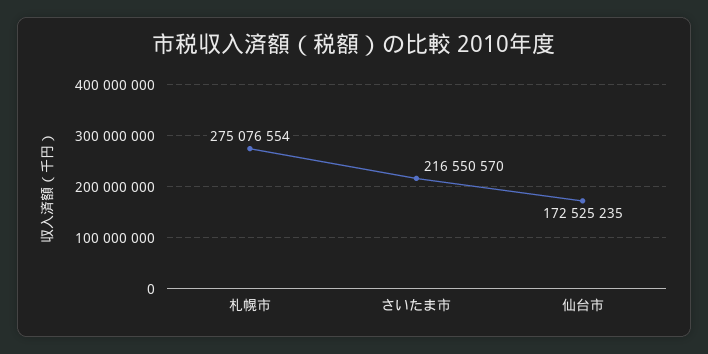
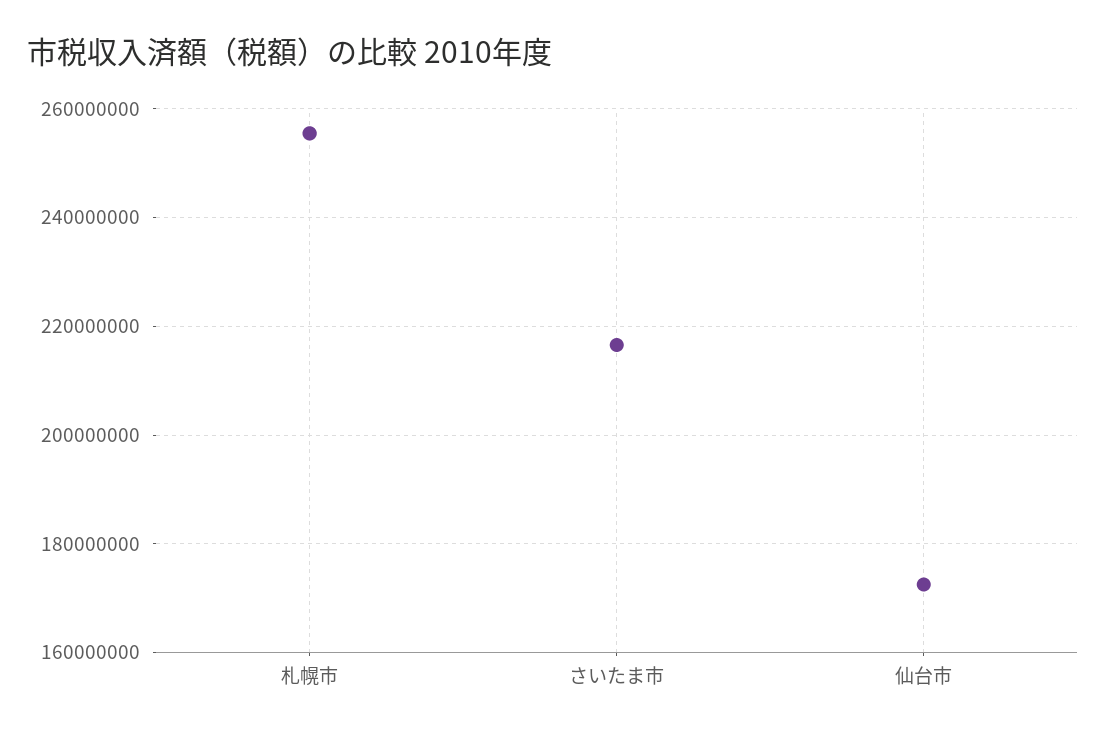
札幌市: 275076554 -> 256000000

